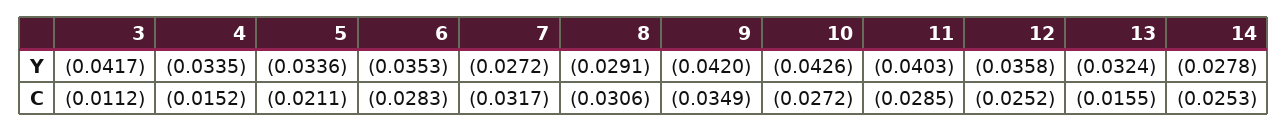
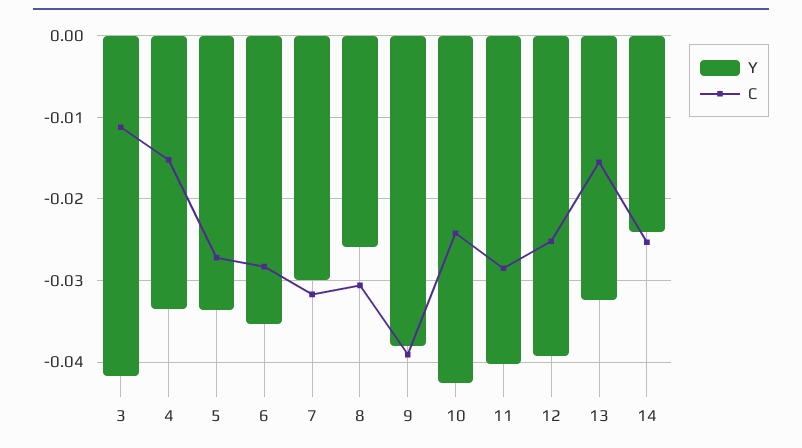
Y, 7: -0.0272 -> -0.03
Y, 8: -0.0291 -> -0.026
Y, 9: -0.042 -> -0.038
Y, 12: -0.0358 -> -0.039
Y, 14: -0.0278 -> -0.024
C, 5: -0.0211 -> -0.027
C, 9: -0.0349 -> -0.039
C, 10: -0.0272 -> -0.024

